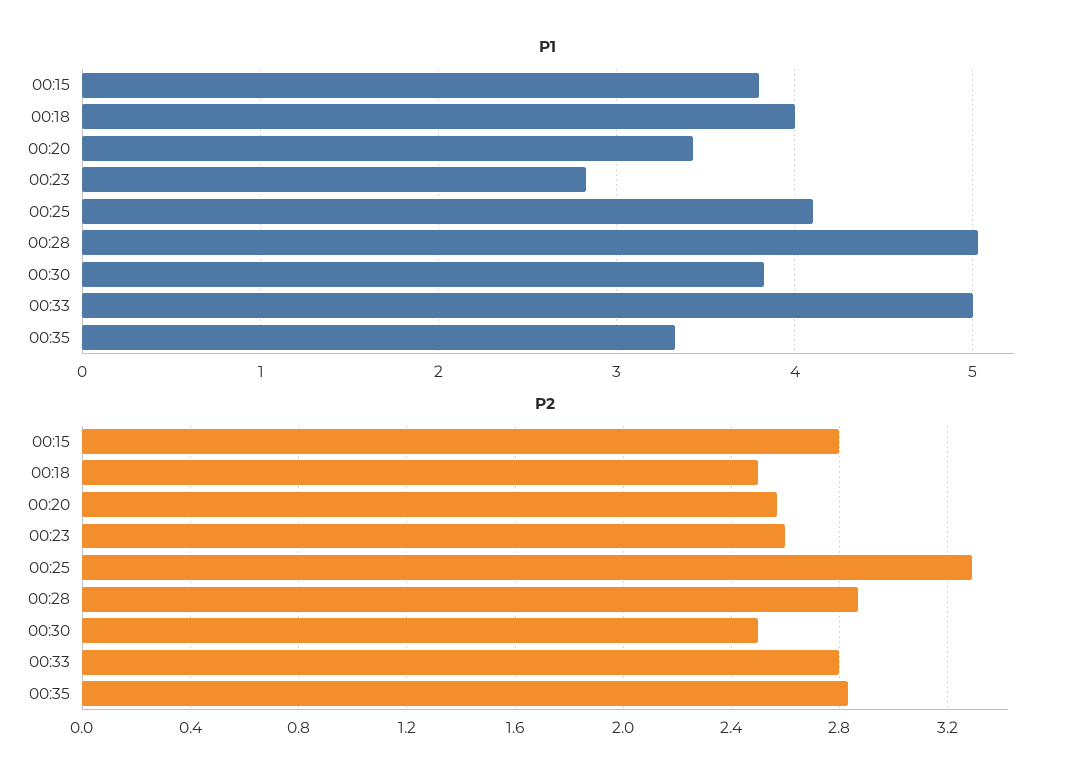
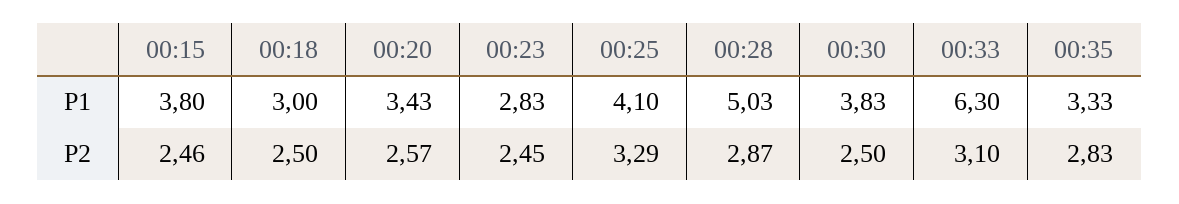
P1, 00:18: 4 -> 3
P1, 00:33: 5 -> 6.3
P2, 00:15: 2.8 -> 2.46
P2, 00:23: 2.6 -> 2.45
P2, 00:33: 2.8 -> 3.1

